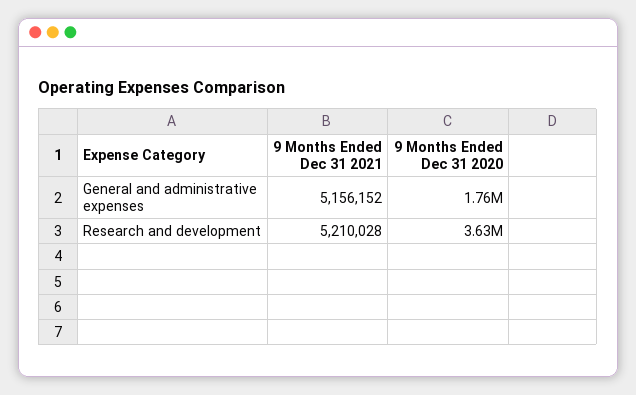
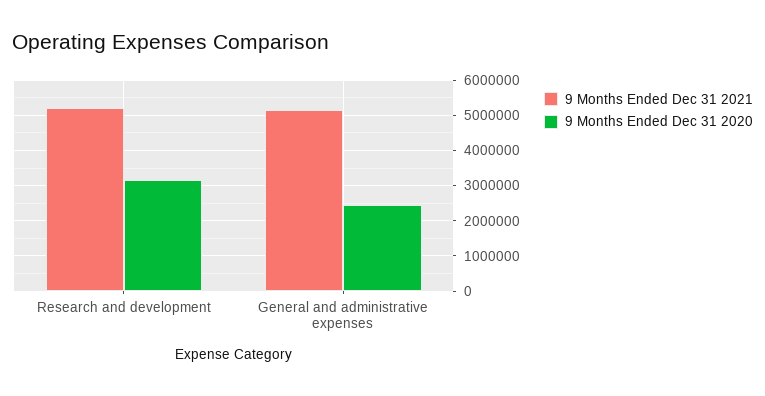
9 Months Ended Dec 31 2020, General and administrative expenses: 1760000 -> 2400000
9 Months Ended Dec 31 2020, Research and development: 3630000 -> 3200000

